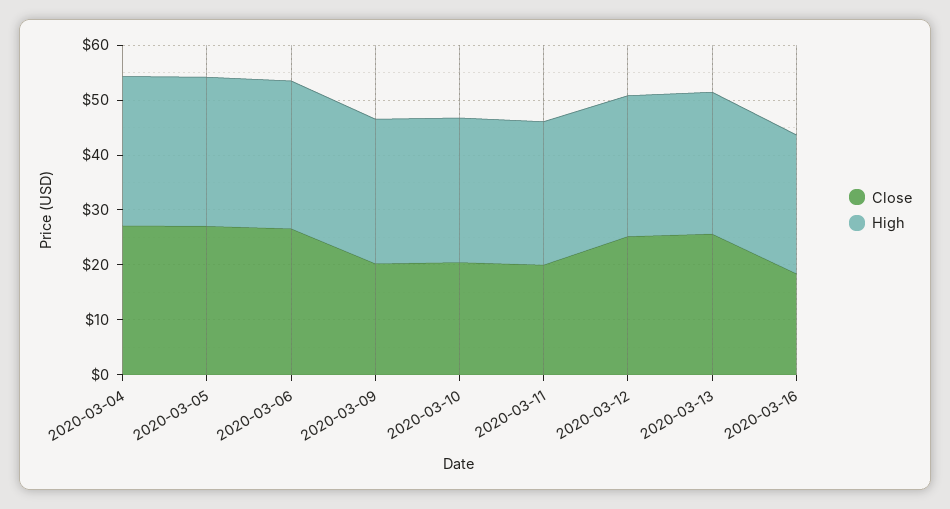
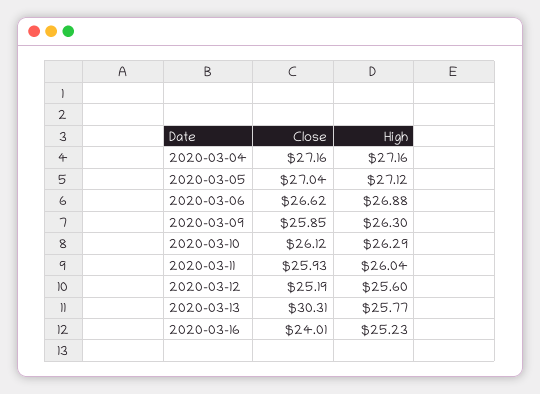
Close, 2020-03-09: 20 -> 25.85
Close, 2020-03-10: 20 -> 26.12
Close, 2020-03-11: 20 -> 25.93
Close, 2020-03-13: 26 -> 30.31
Close, 2020-03-16: 18 -> 24.01

